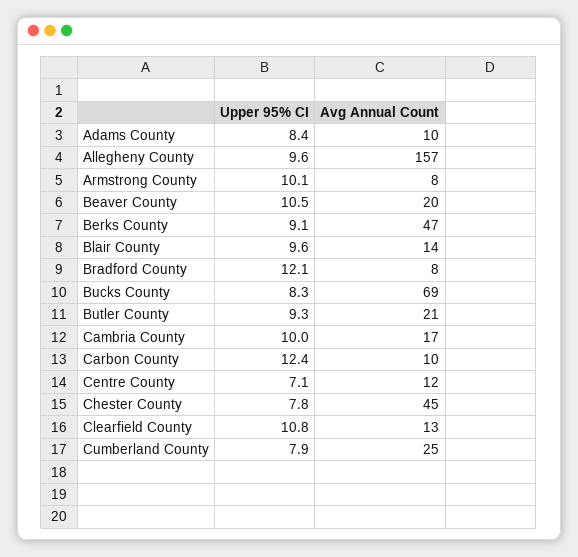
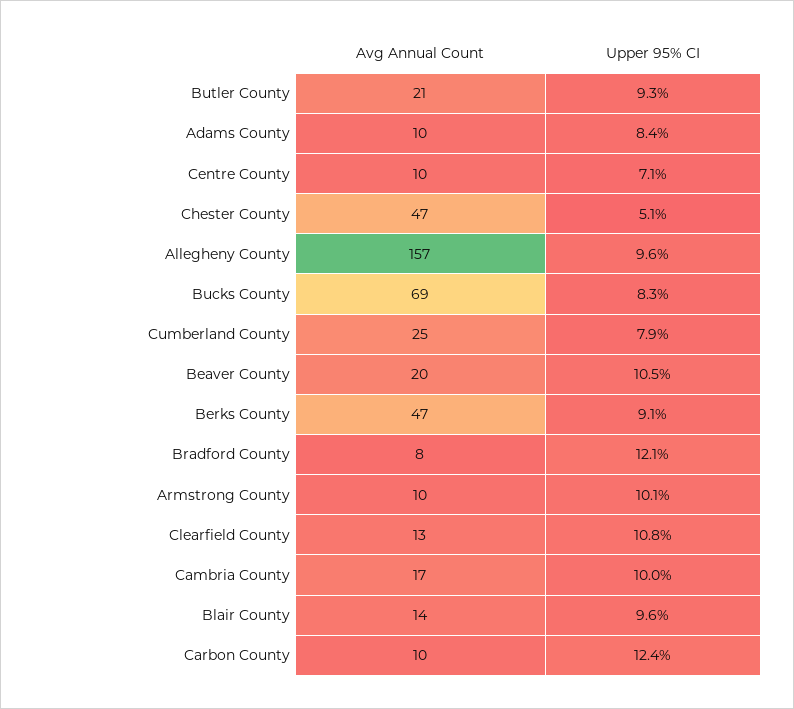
Avg Annual Count, Armstrong County: 8 -> 10
Avg Annual Count, Centre County: 12 -> 10
Upper 95% CI, Chester County: 7.8 -> 5.1
Avg Annual Count, Chester County: 45 -> 47

